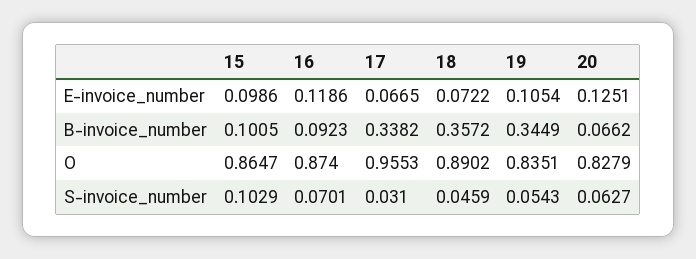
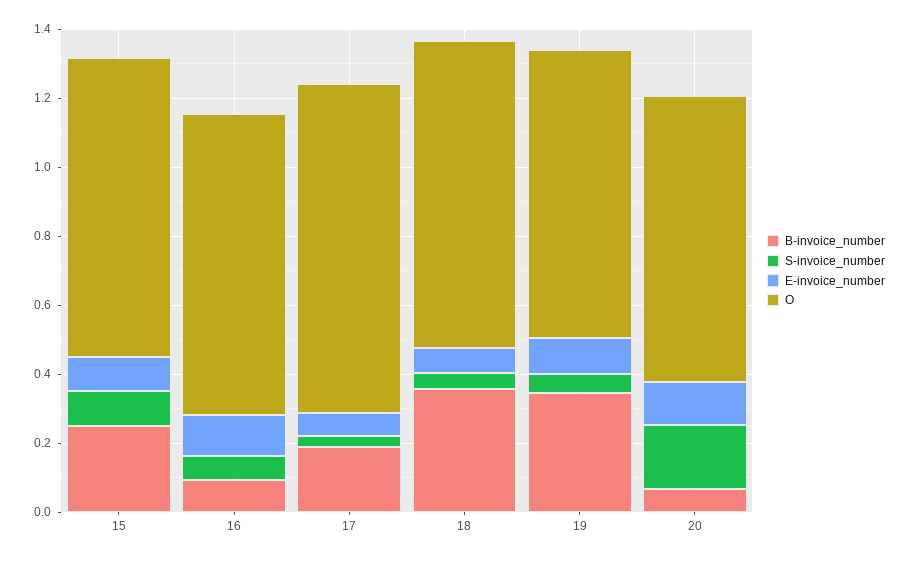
B-invoice_number, 15: 0.1005 -> 0.25
B-invoice_number, 17: 0.3382 -> 0.2
S-invoice_number, 20: 0.0627 -> 0.2

